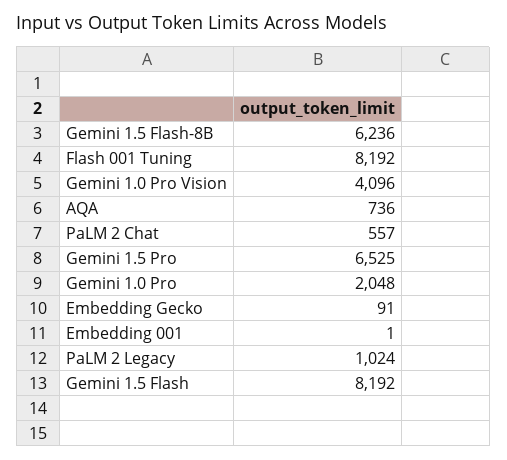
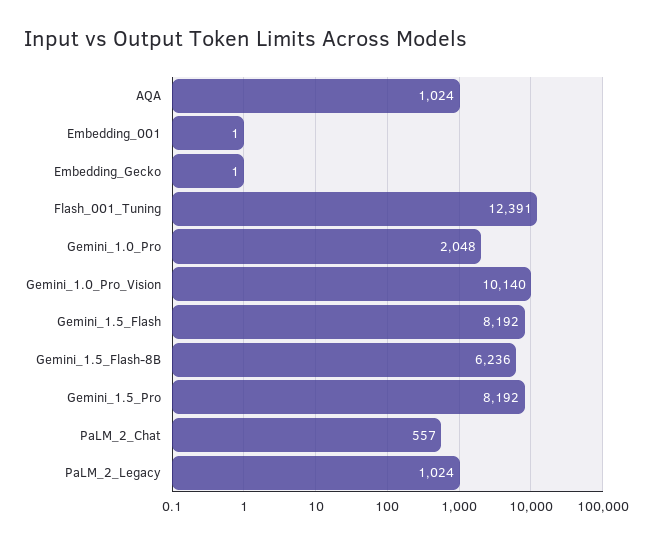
Flash 001 Tuning: 8192 -> 12391
Gemini 1.0 Pro Vision: 4096 -> 10140
AQA: 736 -> 1024
Gemini 1.5 Pro: 6525 -> 8192
Embedding Gecko: 91 -> 1

